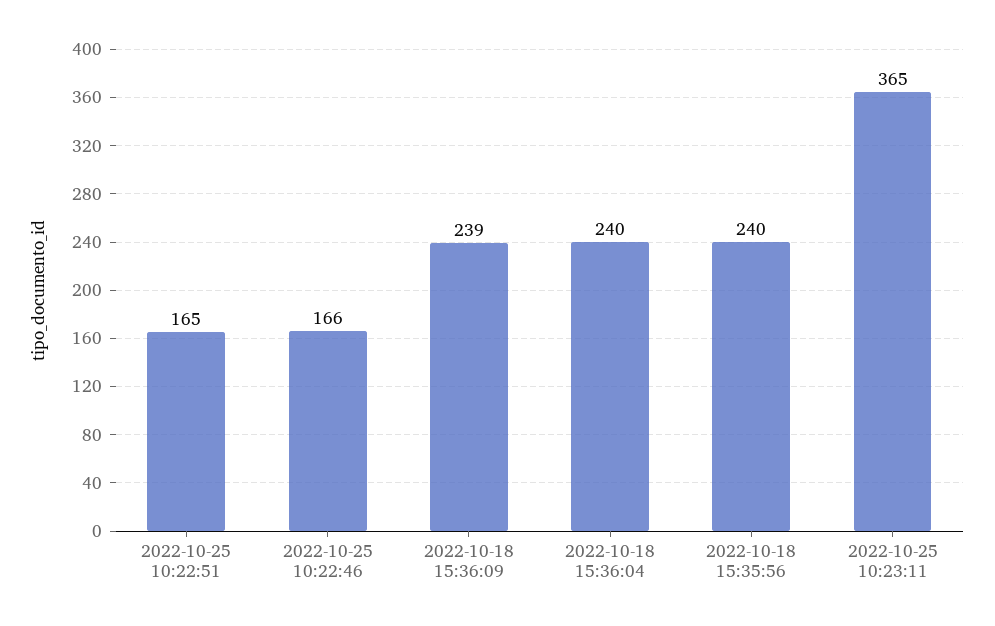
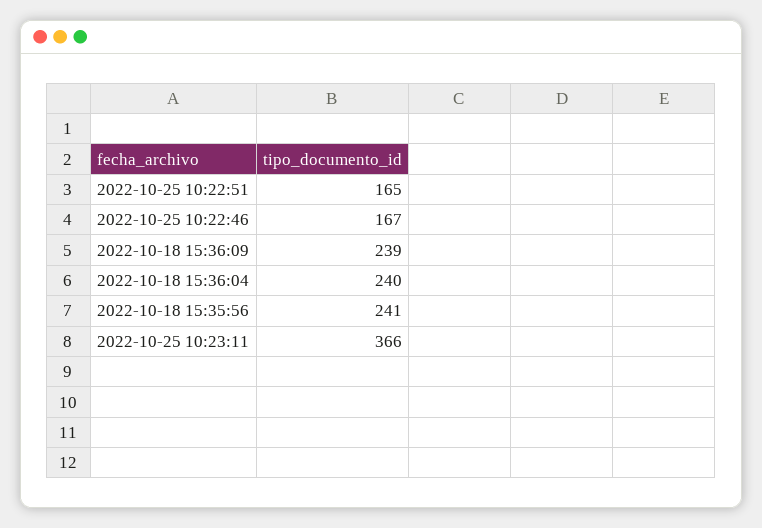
2022-10-25 10:22:46: 166 -> 167
2022-10-18 15:35:56: 240 -> 241
2022-10-25 10:23:11: 365 -> 366

